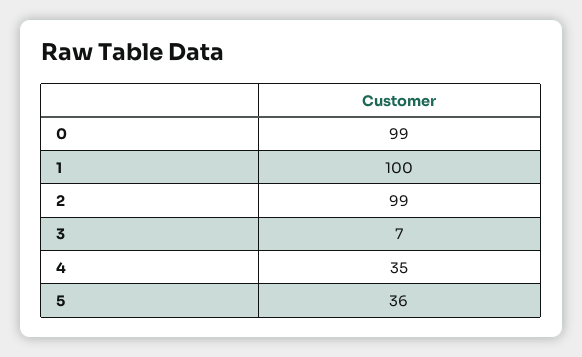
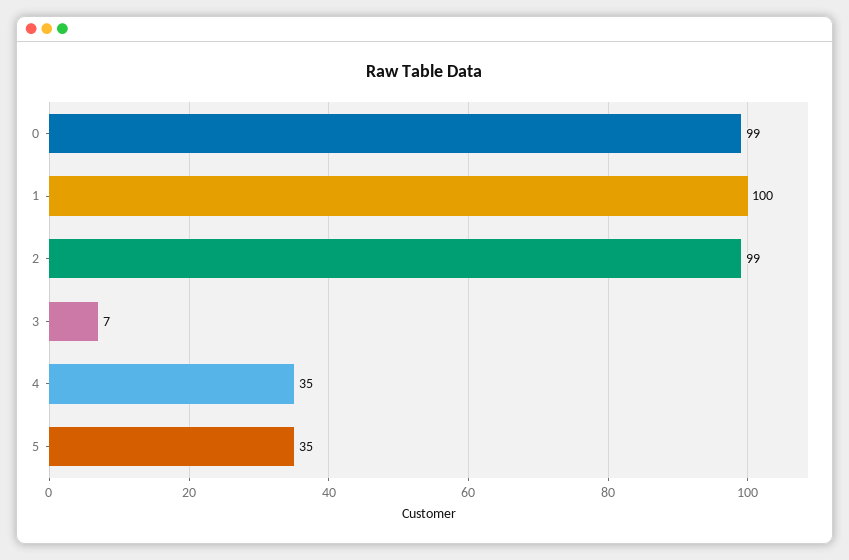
5: 36 -> 35

